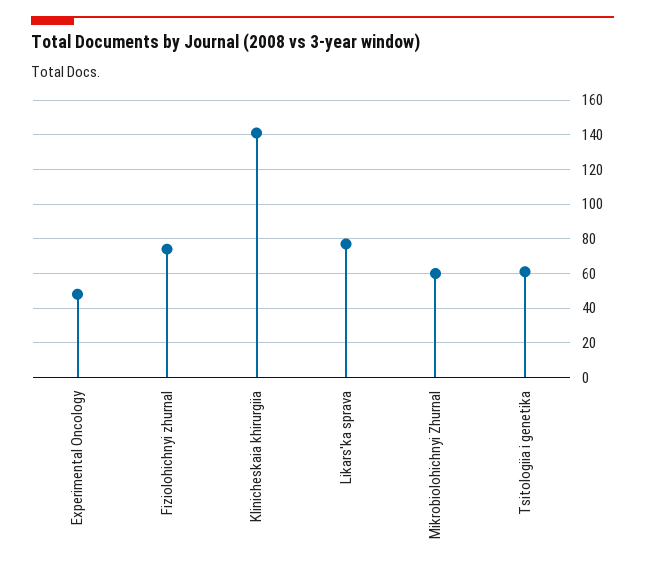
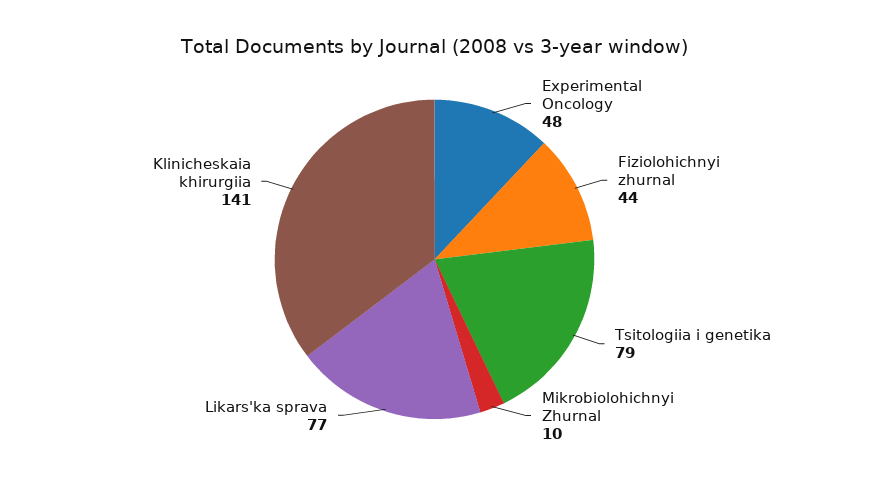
Fiziolohichnyi zhurnal: 75 -> 44
Mikrobiolohichnyi Zhurnal: 60 -> 10
Tsitologiia i genetika: 60 -> 79

